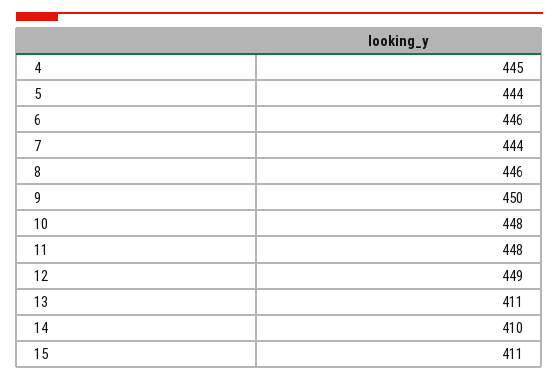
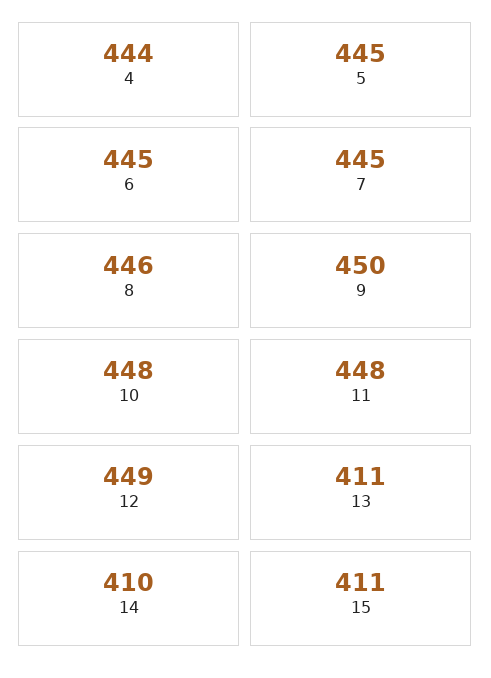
4: 445 -> 444
5: 444 -> 445
6: 446 -> 445
7: 444 -> 445

